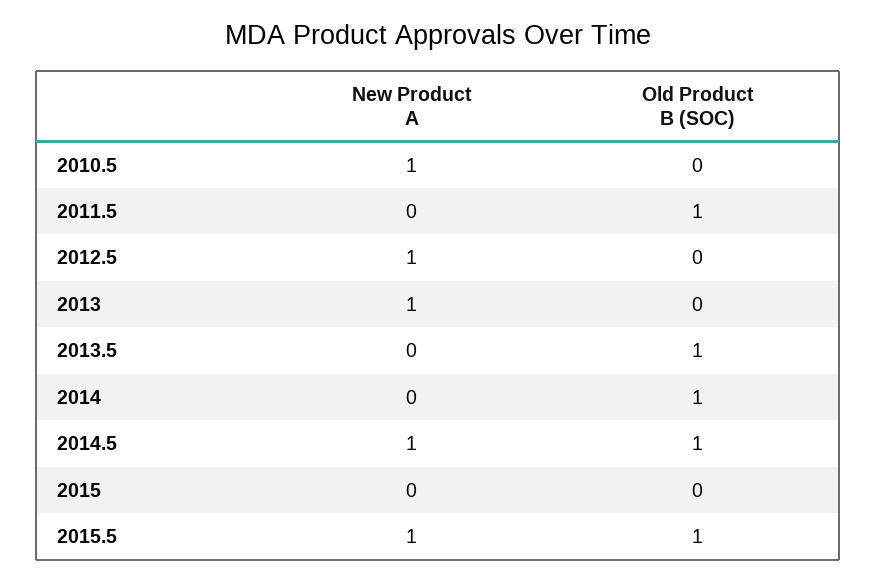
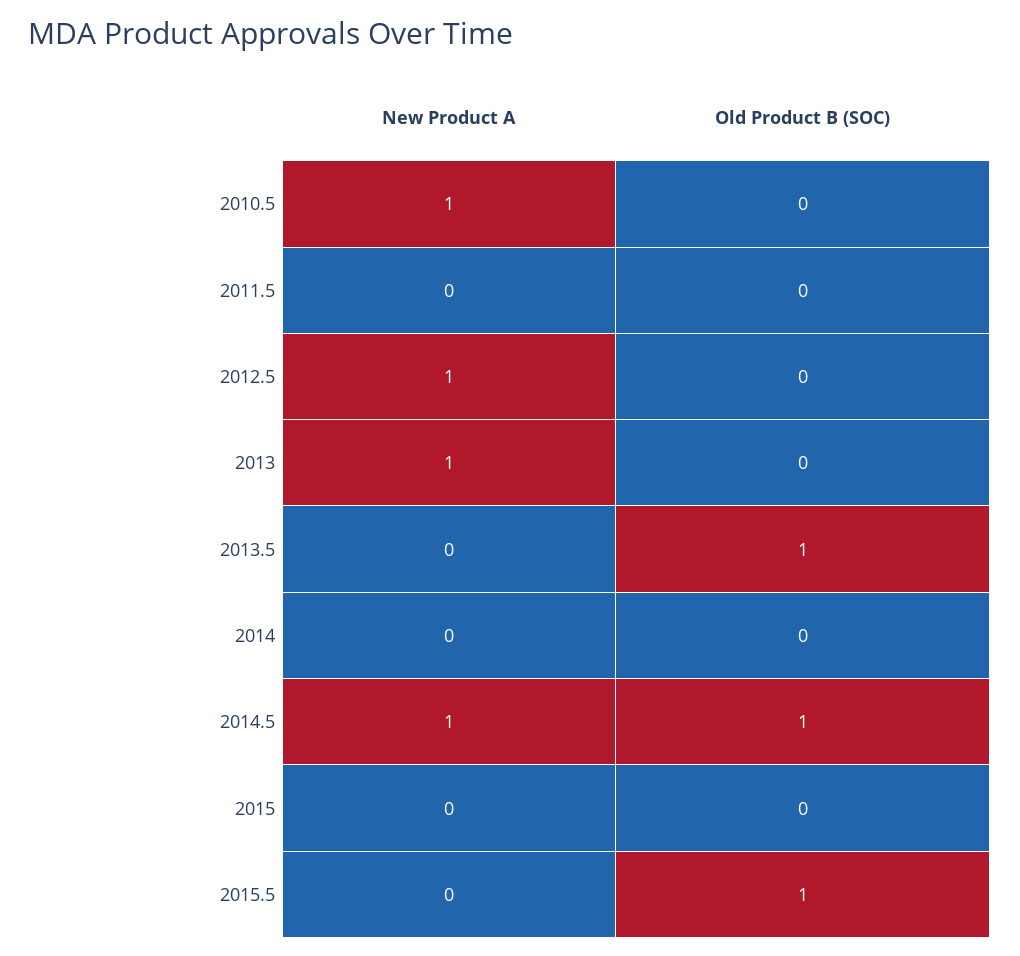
Old Product B (SOC), 2011.5: 1 -> 0
Old Product B (SOC), 2014: 1 -> 0
New Product A, 2015.5: 1 -> 0

